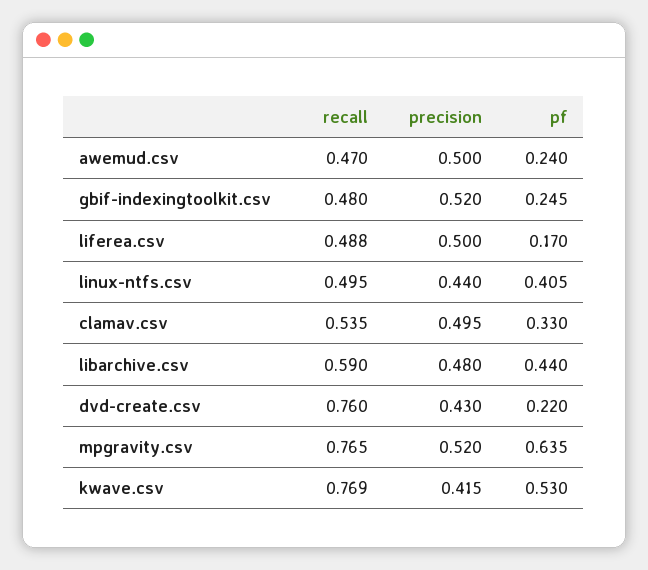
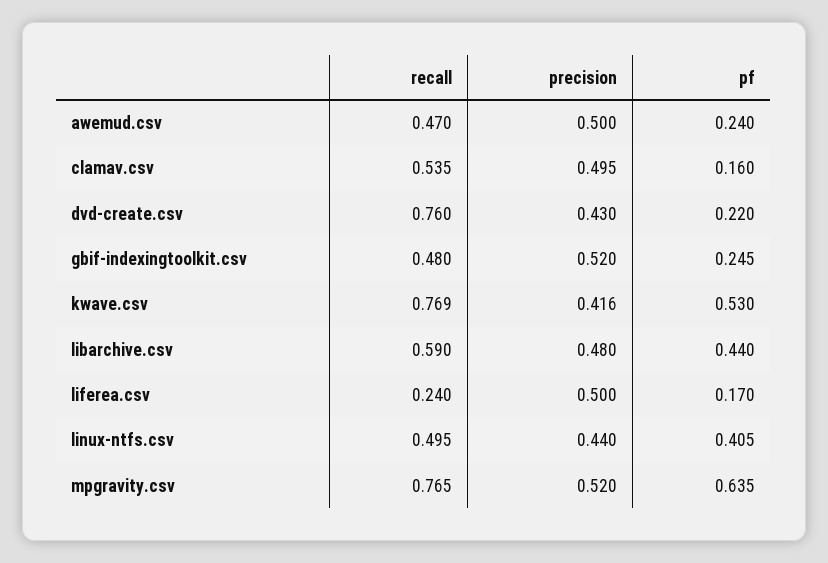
recall, liferea.csv: 0.488 -> 0.24
pf, clamav.csv: 0.33 -> 0.16
precision, kwave.csv: 0.415 -> 0.416

